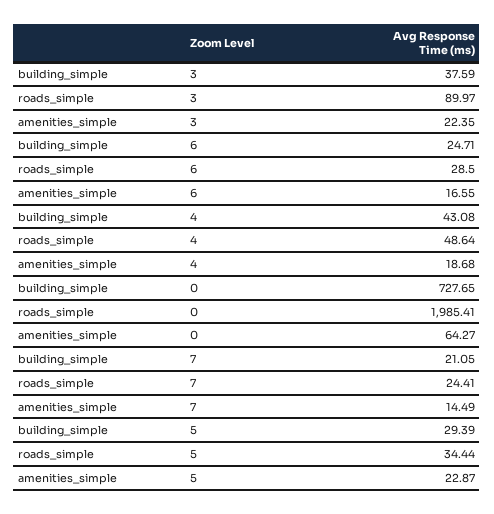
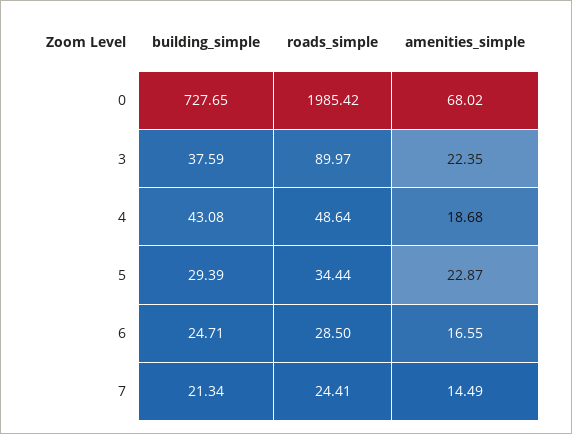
roads_simple, 0: 1985.41 -> 1985.42
amenities_simple, 0: 64.27 -> 68.02
building_simple, 7: 21.05 -> 21.34

